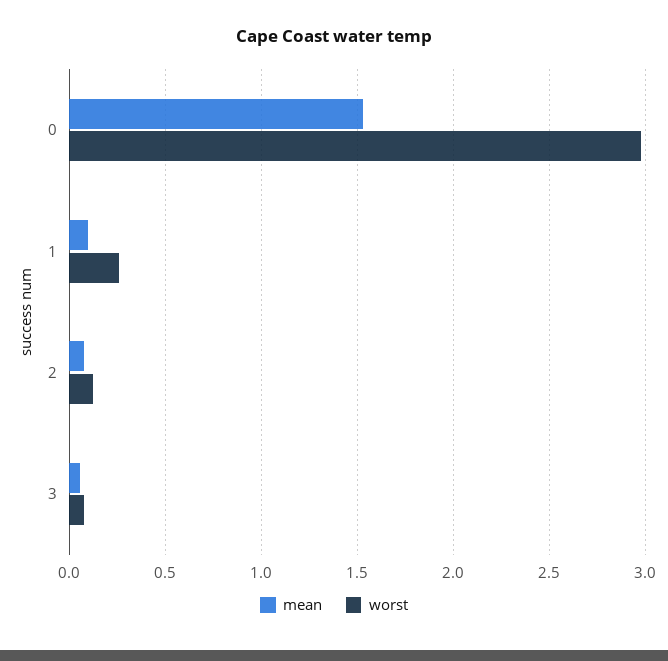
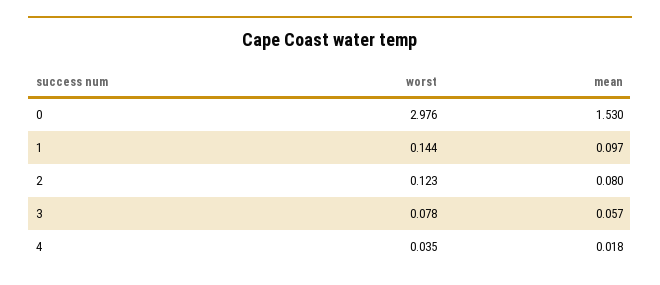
worst, 1: 0.25 -> 0.144
worst, 4: none -> 0.035
mean, 4: none -> 0.018

